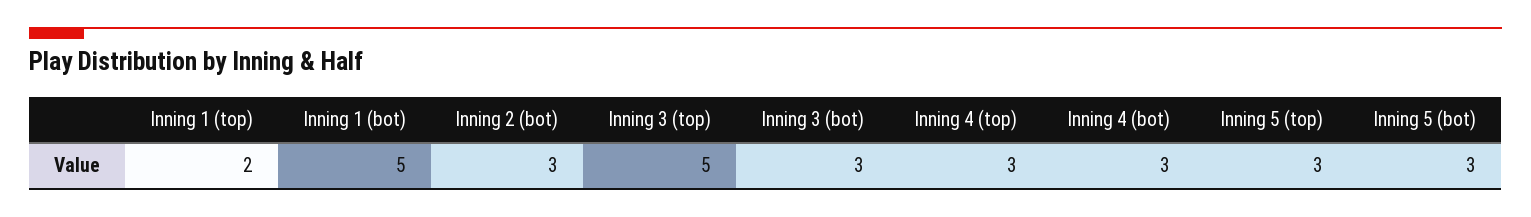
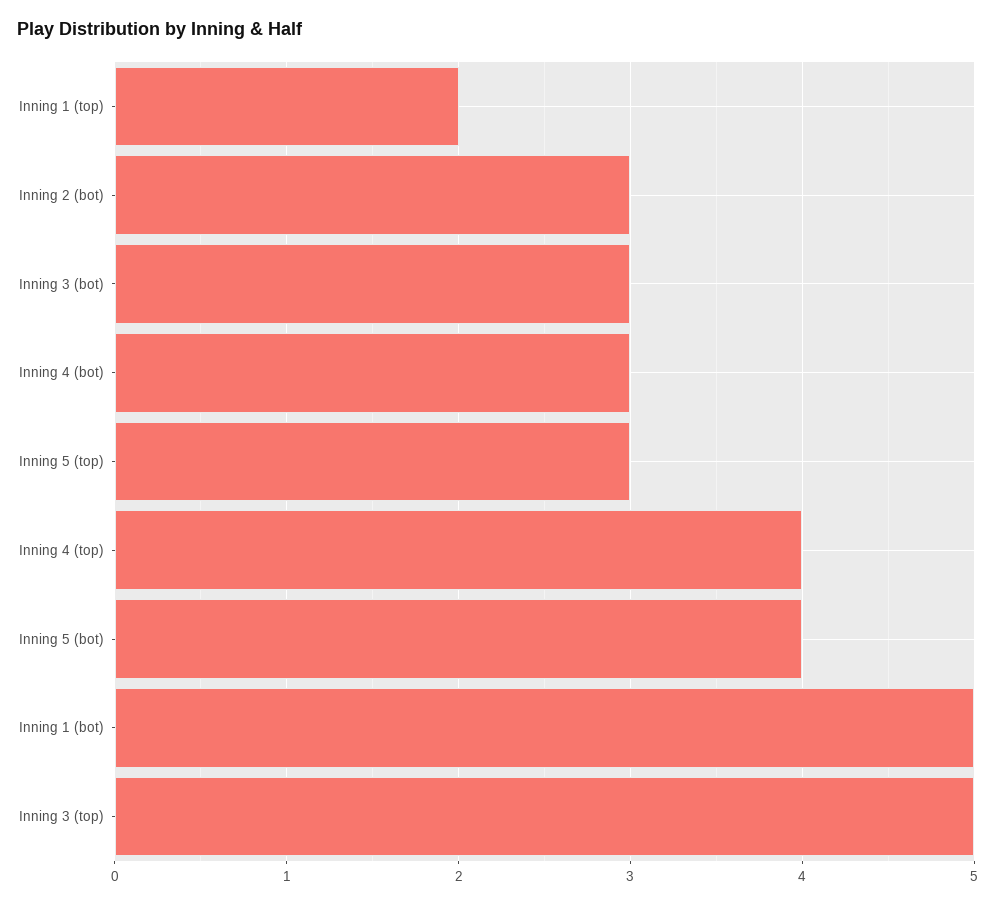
Inning 4 (top): 3 -> 4
Inning 5 (bot): 3 -> 4

